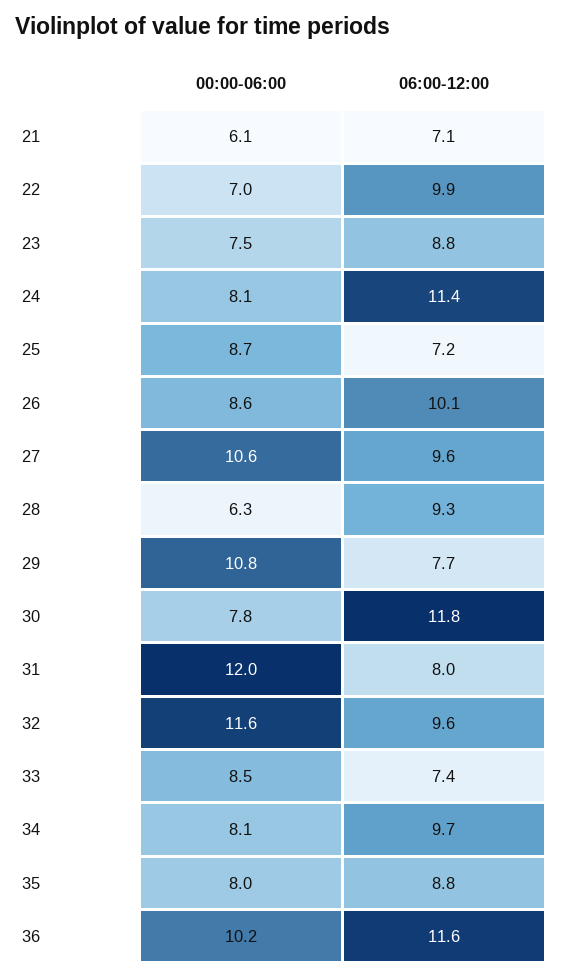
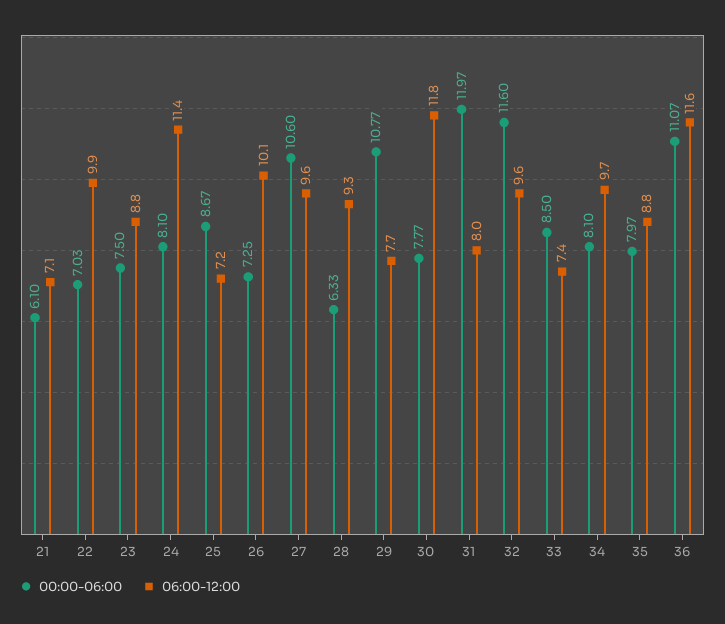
00:00-06:00, 26: 8.6 -> 7.25
00:00-06:00, 36: 10.2 -> 11.07

